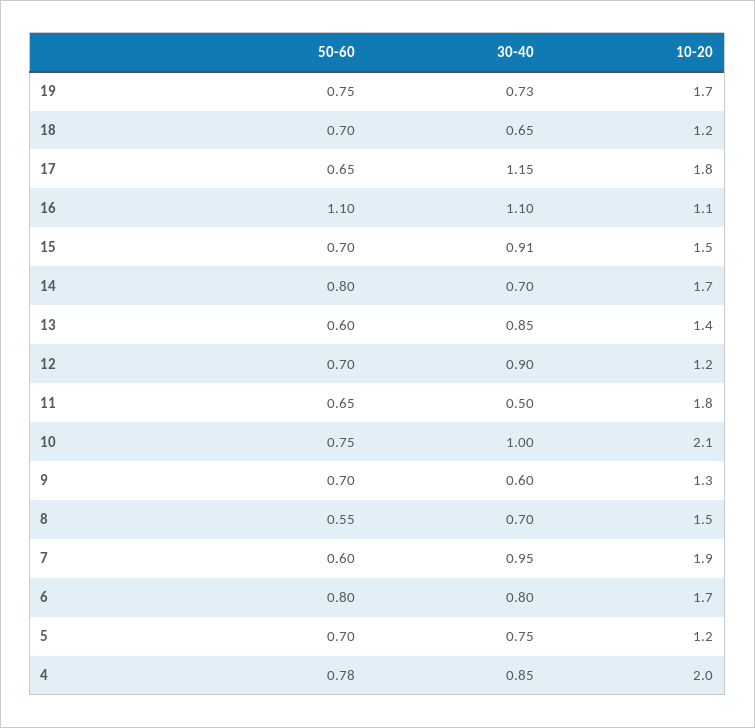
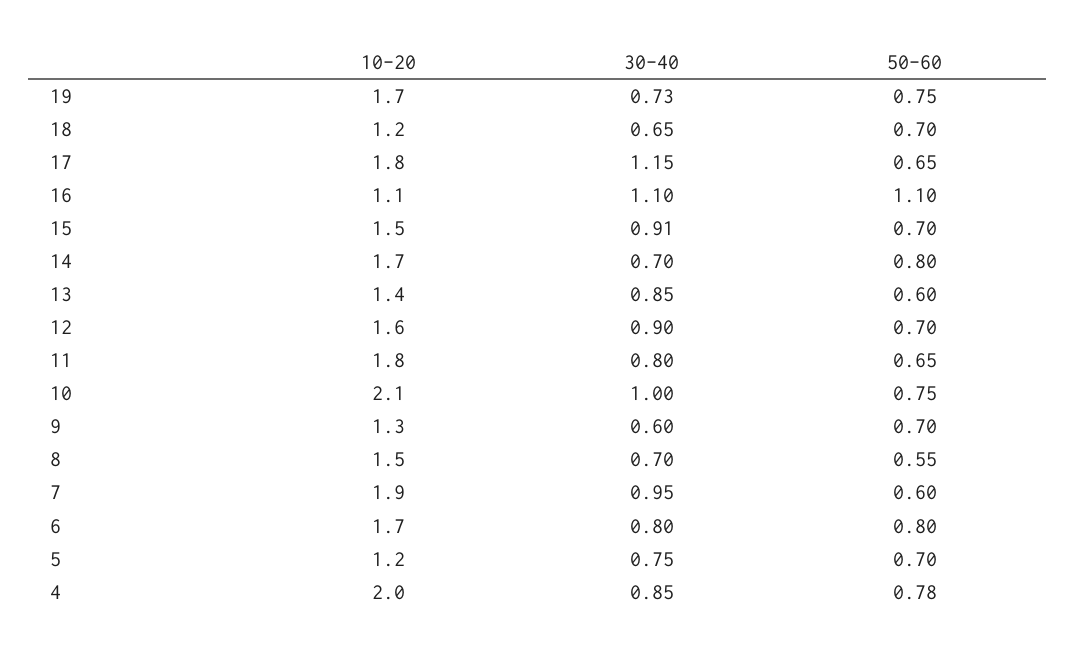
10-20, 12: 1.2 -> 1.6
30-40, 11: 0.5 -> 0.8

